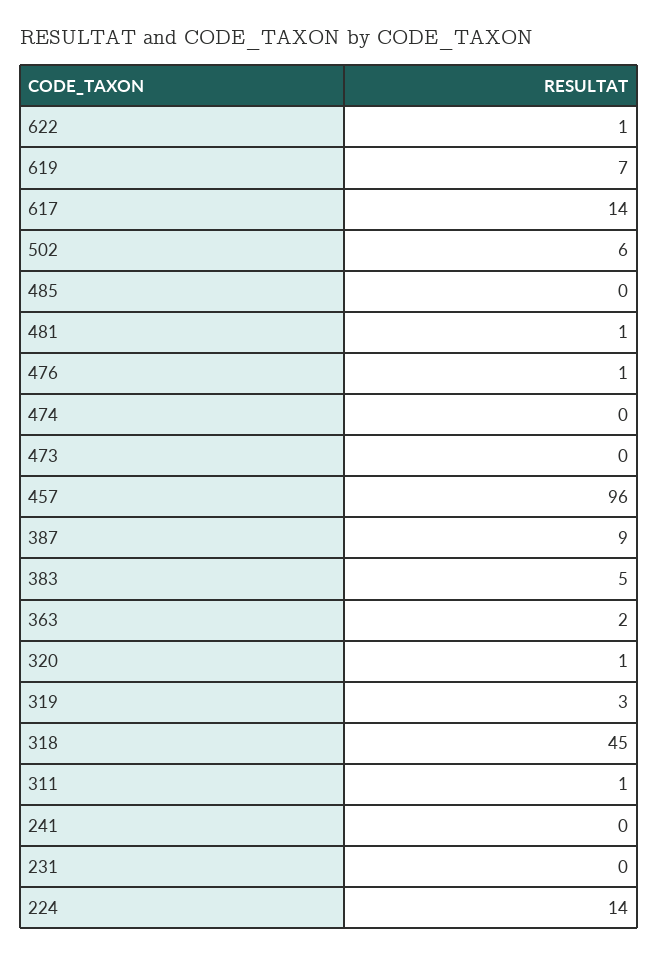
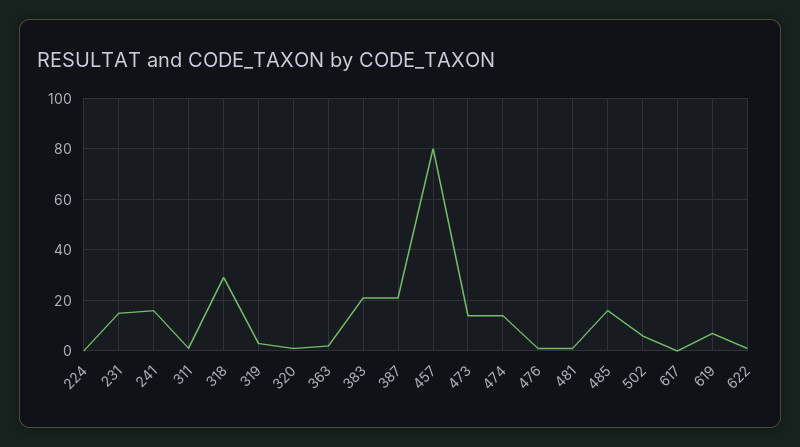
617: 14 -> 0
485: 0 -> 15
474: 0 -> 15
473: 0 -> 15
457: 96 -> 80
387: 9 -> 20
383: 5 -> 20
318: 45 -> 30
241: 0 -> 15
231: 0 -> 15
224: 14 -> 0

